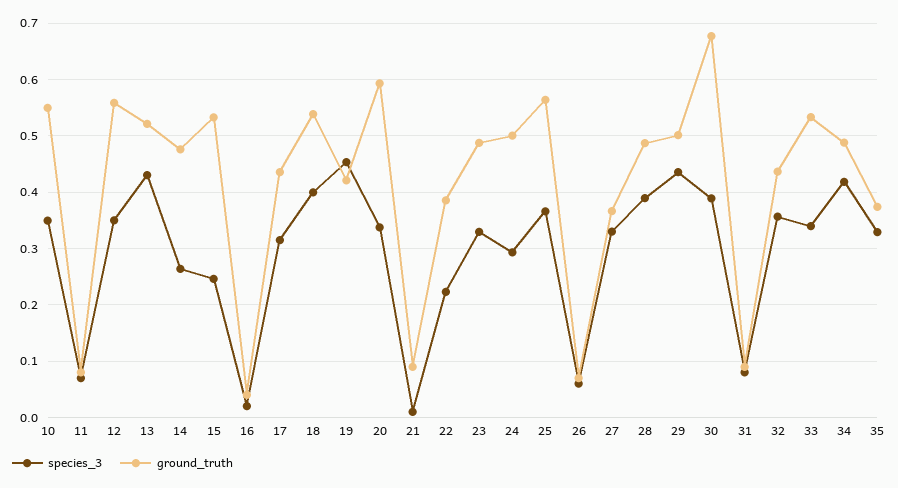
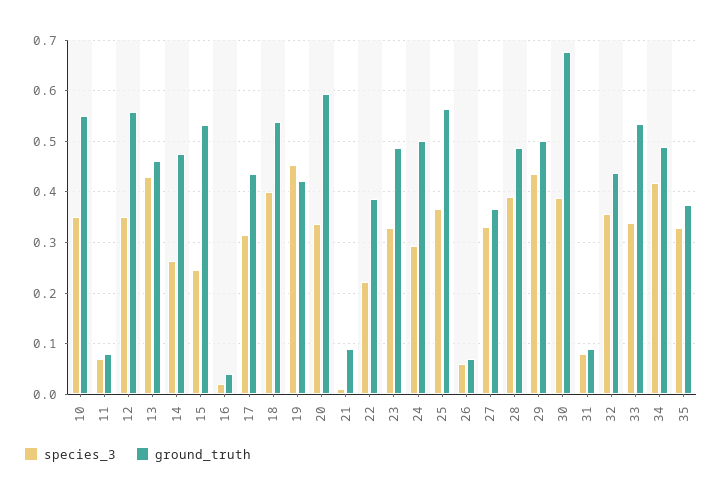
ground_truth, 13: 0.52 -> 0.46

